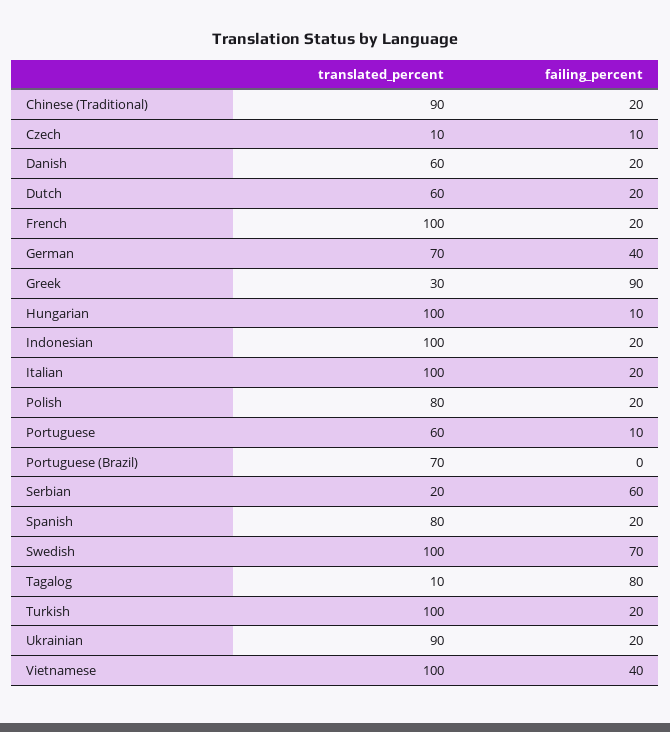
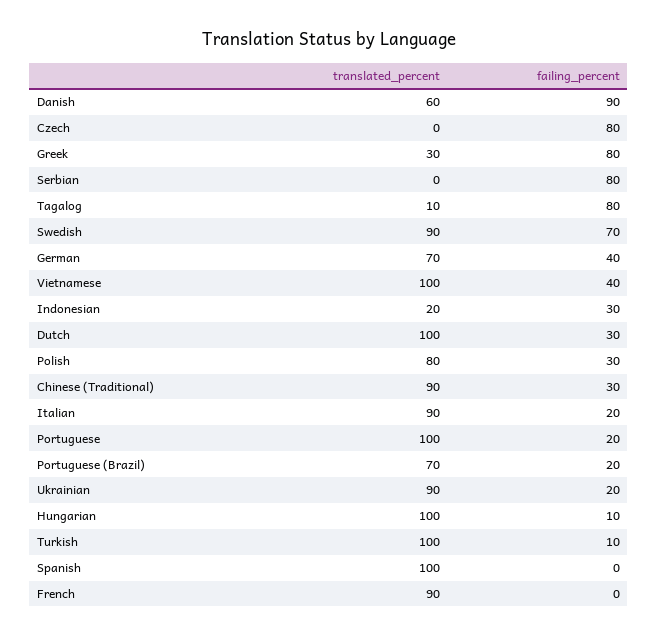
failing_percent, Chinese (Traditional): 20 -> 30
translated_percent, Czech: 10 -> 0
failing_percent, Czech: 10 -> 80
failing_percent, Danish: 20 -> 90
translated_percent, Dutch: 60 -> 100
failing_percent, Dutch: 20 -> 30
translated_percent, French: 100 -> 90
failing_percent, French: 20 -> 0
failing_percent, Greek: 90 -> 80
translated_percent, Indonesian: 100 -> 20
failing_percent, Indonesian: 20 -> 30
translated_percent, Italian: 100 -> 90
failing_percent, Polish: 20 -> 30
translated_percent, Portuguese: 60 -> 100
failing_percent, Portuguese: 10 -> 20
failing_percent, Portuguese (Brazil): 0 -> 20
translated_percent, Serbian: 20 -> 0
failing_percent, Serbian: 60 -> 80
translated_percent, Spanish: 80 -> 100
failing_percent, Spanish: 20 -> 0
translated_percent, Swedish: 100 -> 90
failing_percent, Turkish: 20 -> 10

